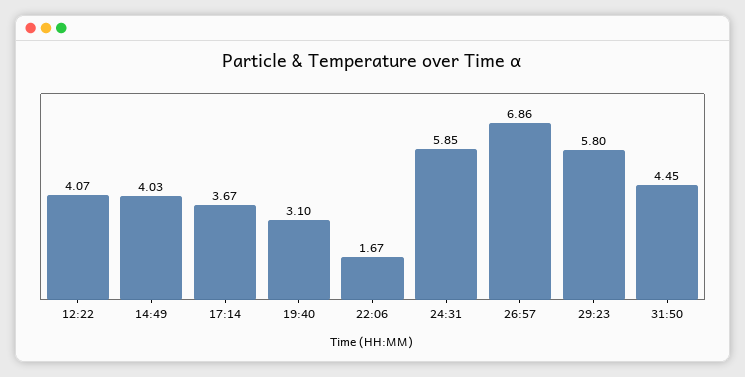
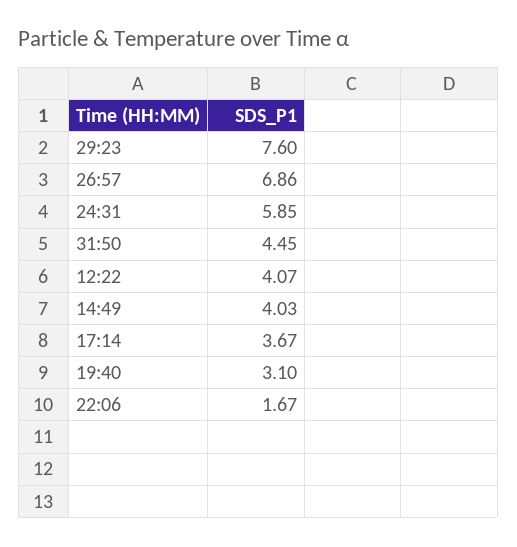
29:23: 5.8 -> 7.6

